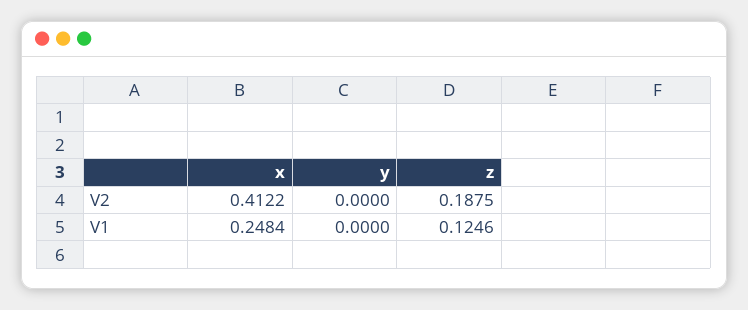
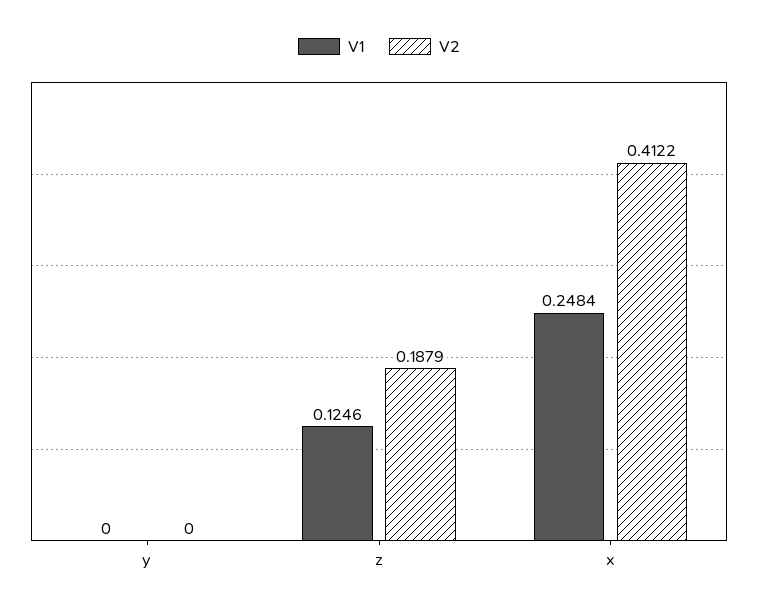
V2, z: 0.1875 -> 0.1879

